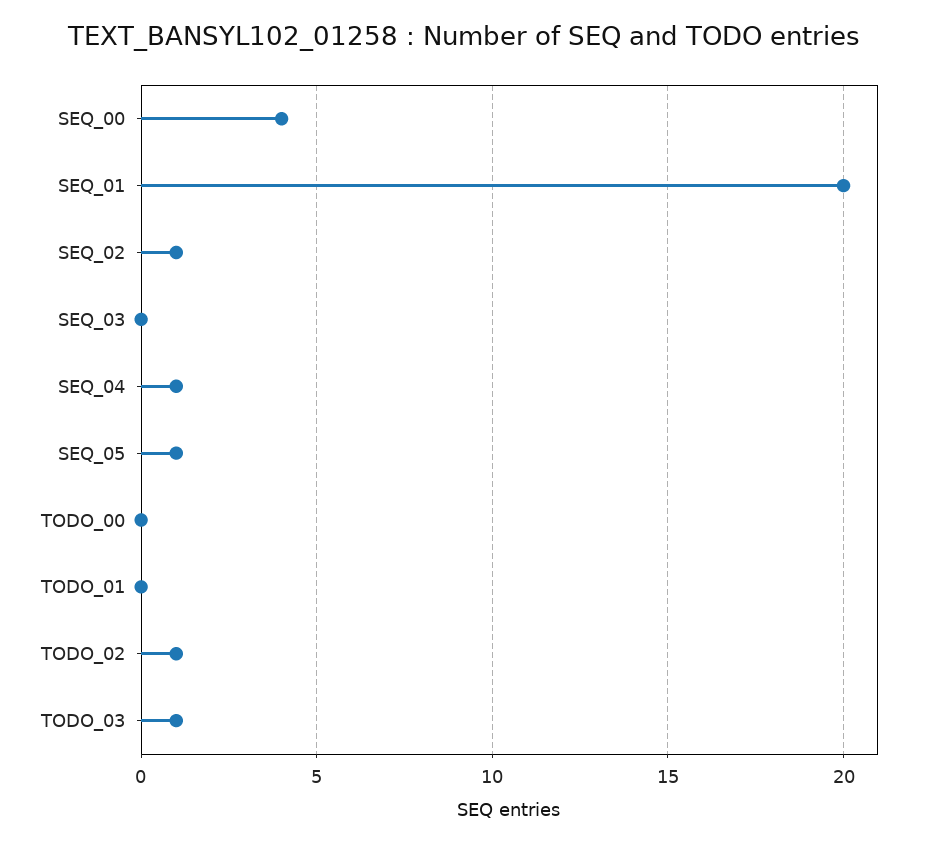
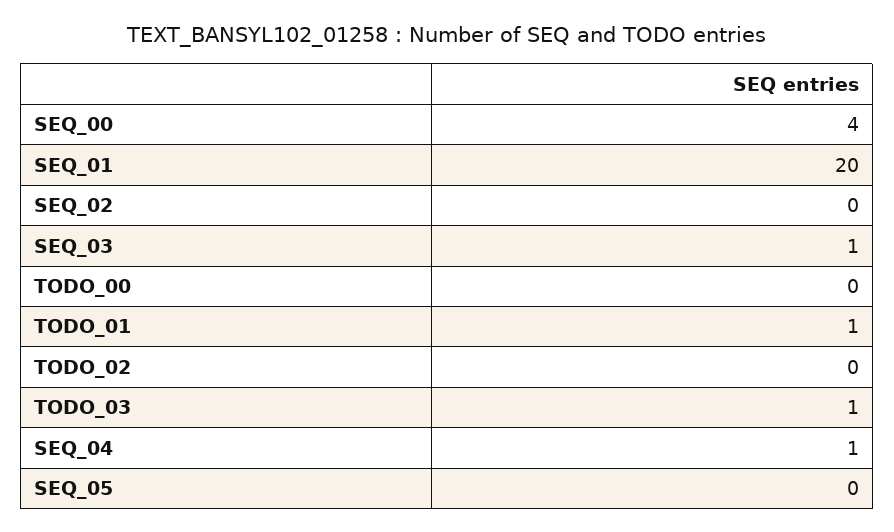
SEQ_02: 1 -> 0
SEQ_03: 0 -> 1
SEQ_05: 1 -> 0
TODO_01: 0 -> 1
TODO_02: 1 -> 0

